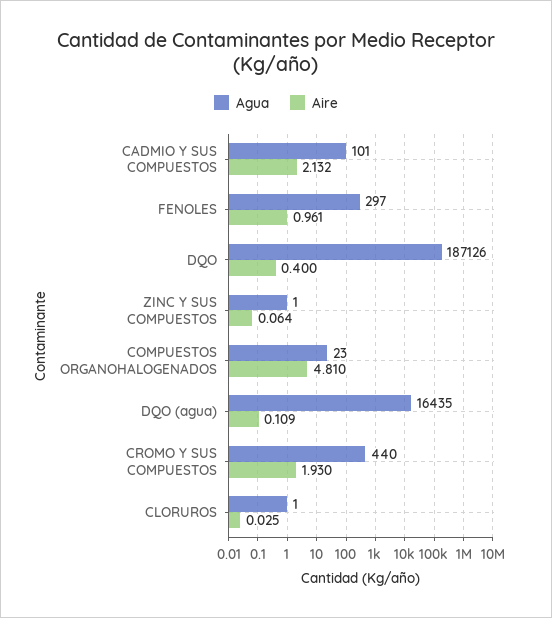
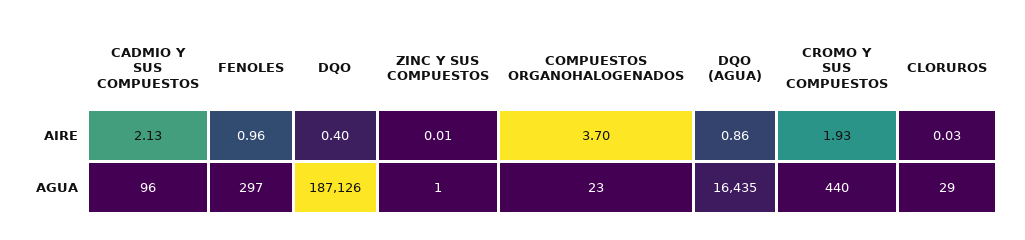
Agua, CADMIO Y SUS COMPUESTOS: 101 -> 96
Aire, ZINC Y SUS COMPUESTOS: 0.064 -> 0.01
Aire, COMPUESTOS ORGANOHALOGENADOS: 4.81 -> 3.7
Aire, DQO (agua): 0.109 -> 0.86
Agua, CLORUROS: 1 -> 29

